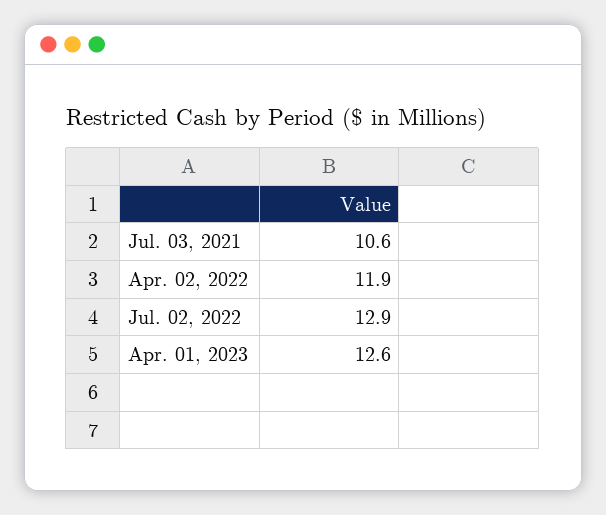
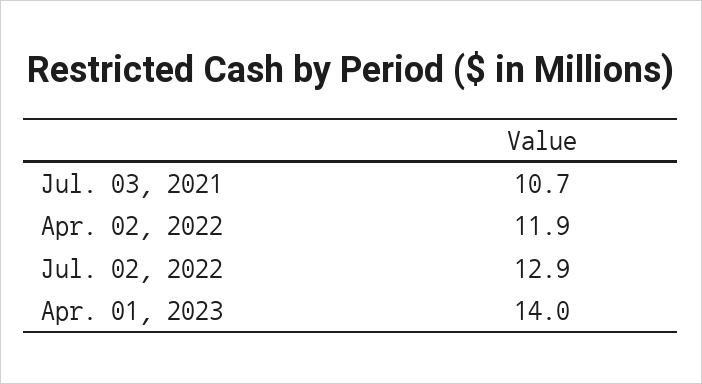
Jul. 03, 2021: 10.6 -> 10.7
Apr. 01, 2023: 12.6 -> 14

